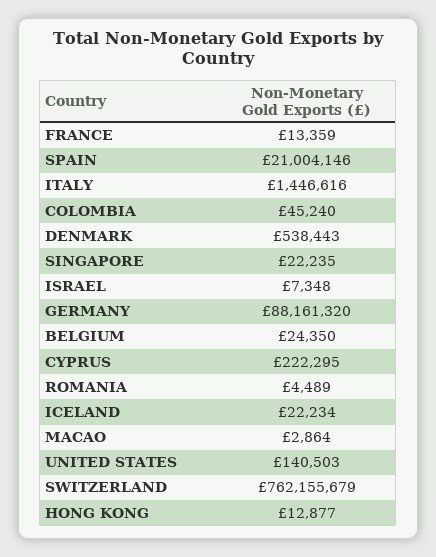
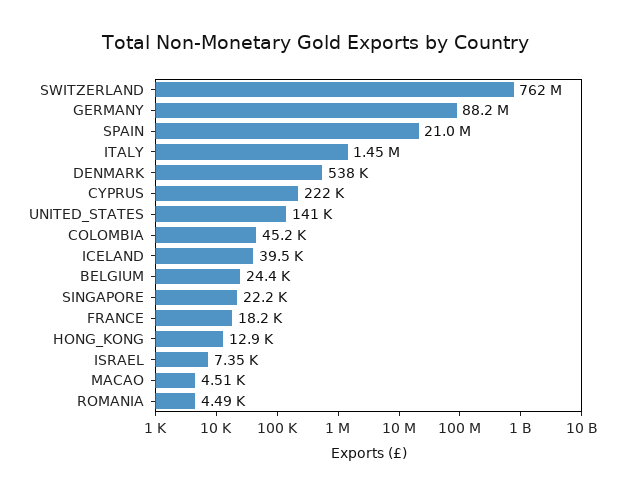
FRANCE: 13359 -> 18200
ICELAND: 22234 -> 39500
MACAO: 2864 -> 4510

